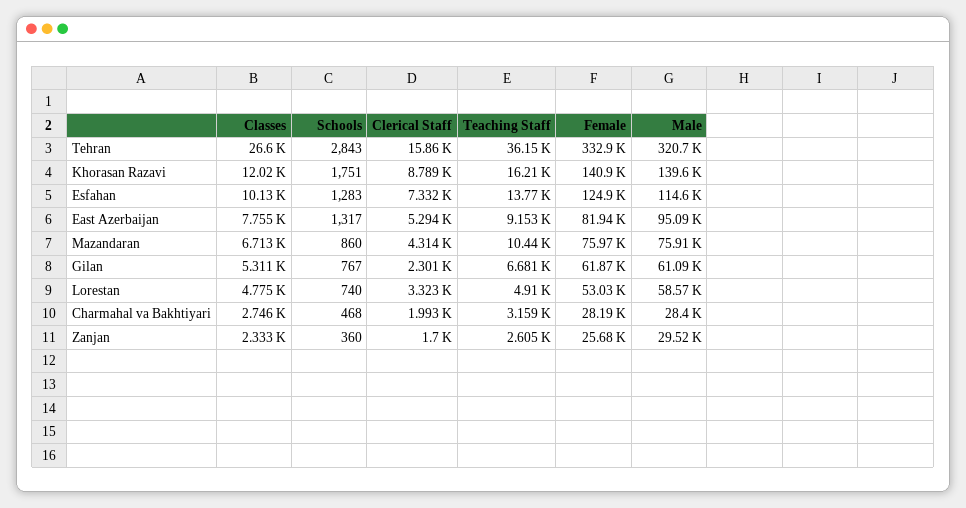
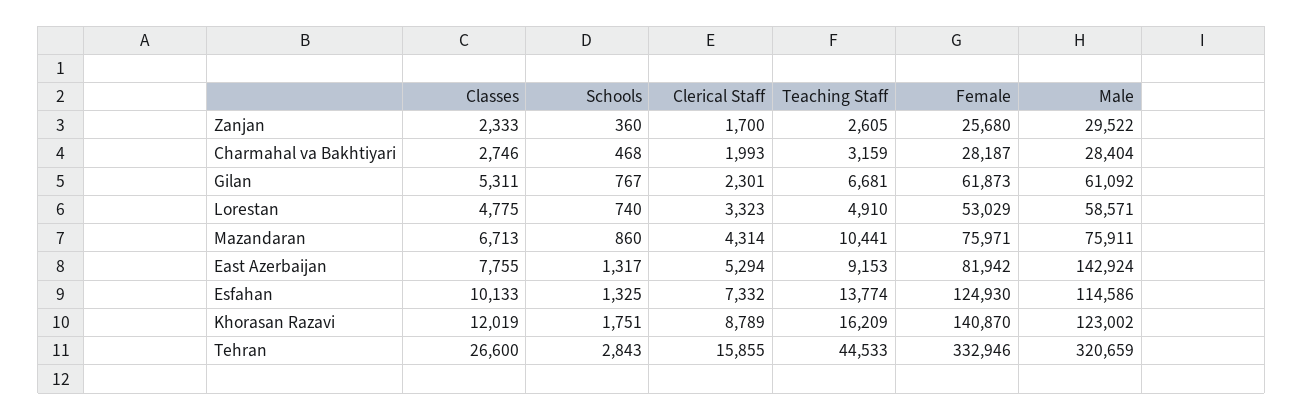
Teaching Staff, Tehran: 36150 -> 44533
Male, Khorasan Razavi: 139600 -> 123002
Schools, Esfahan: 1283 -> 1325
Male, East Azerbaijan: 95090 -> 142924

